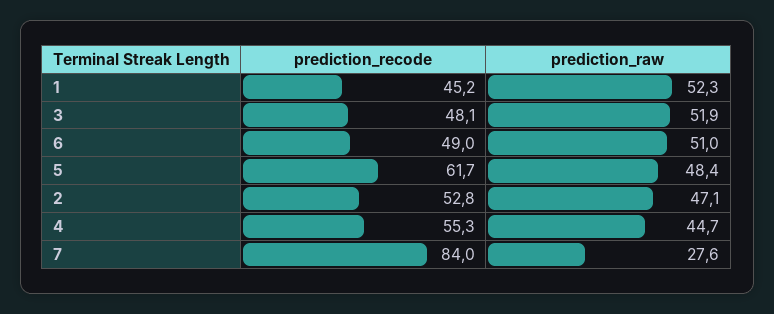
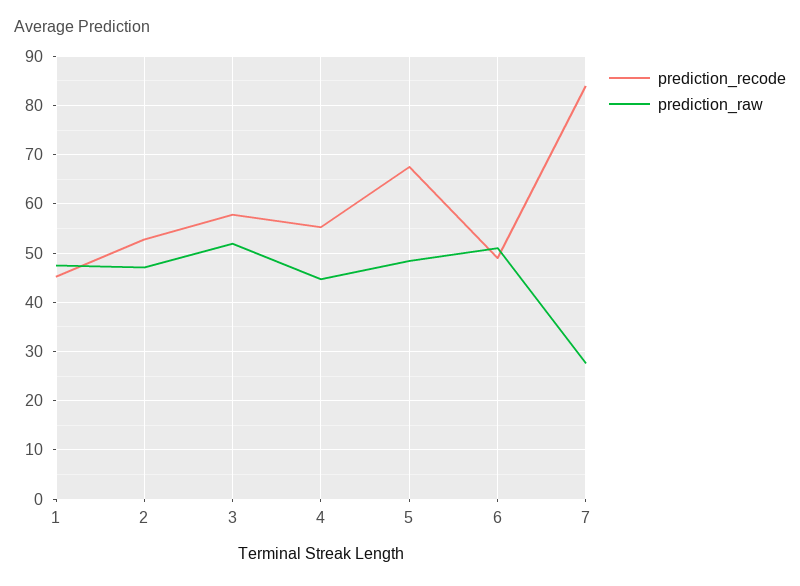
prediction_raw, 1: 52.3 -> 48
prediction_recode, 3: 48.1 -> 58
prediction_recode, 5: 61.7 -> 68

